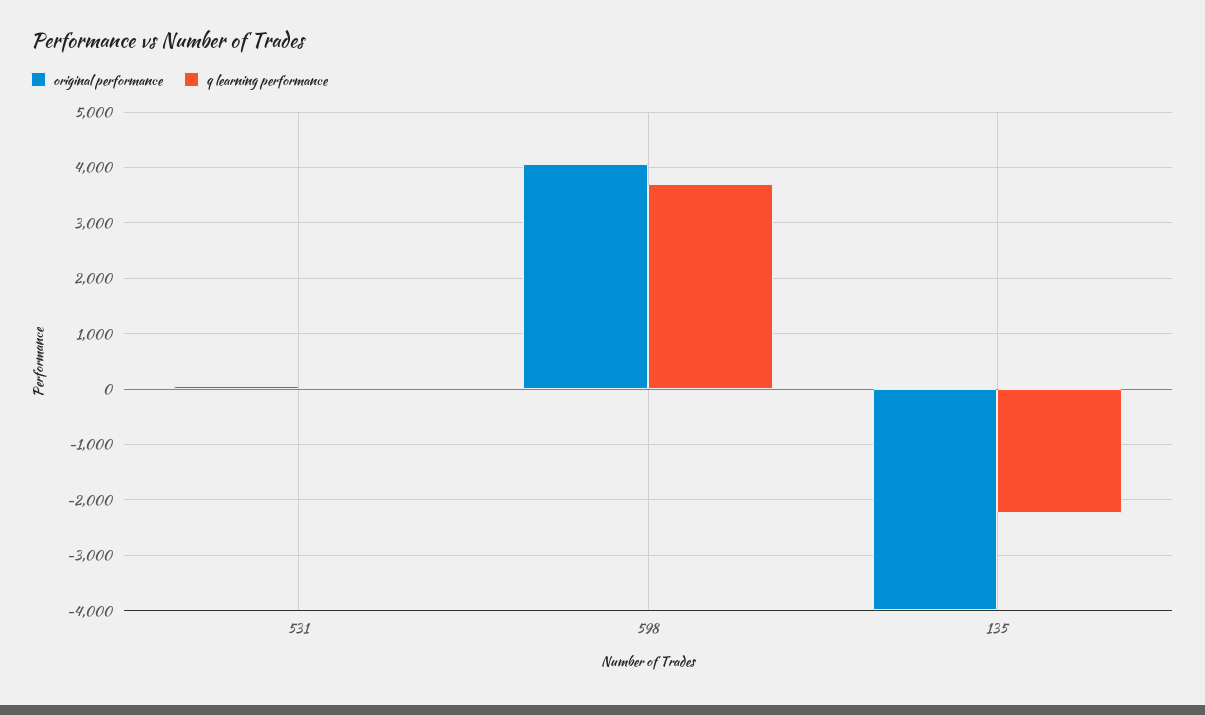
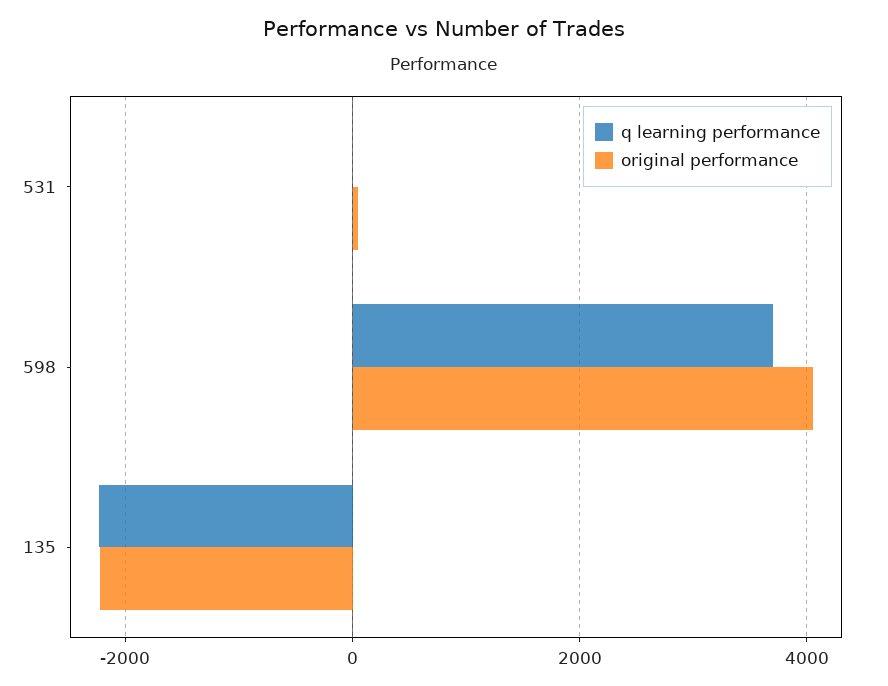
original performance, 135: -4000 -> -2200

